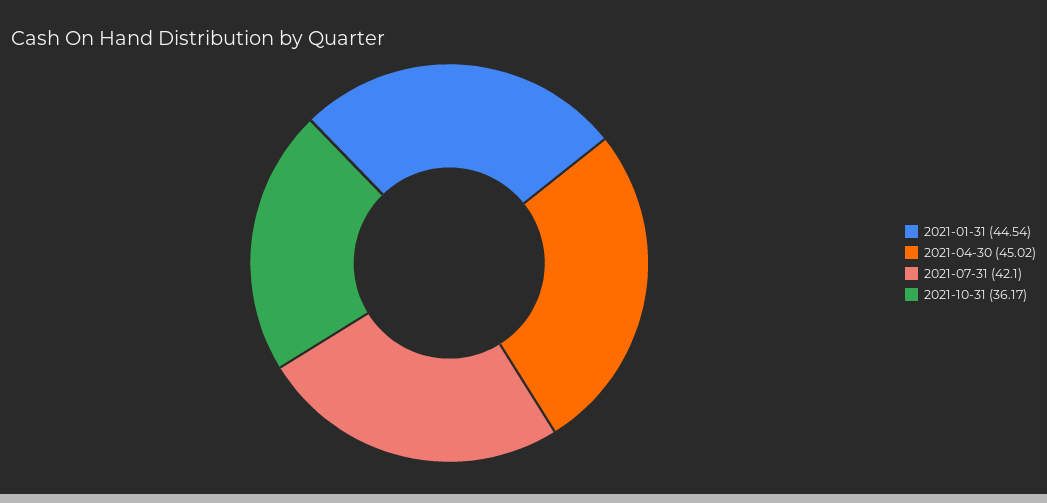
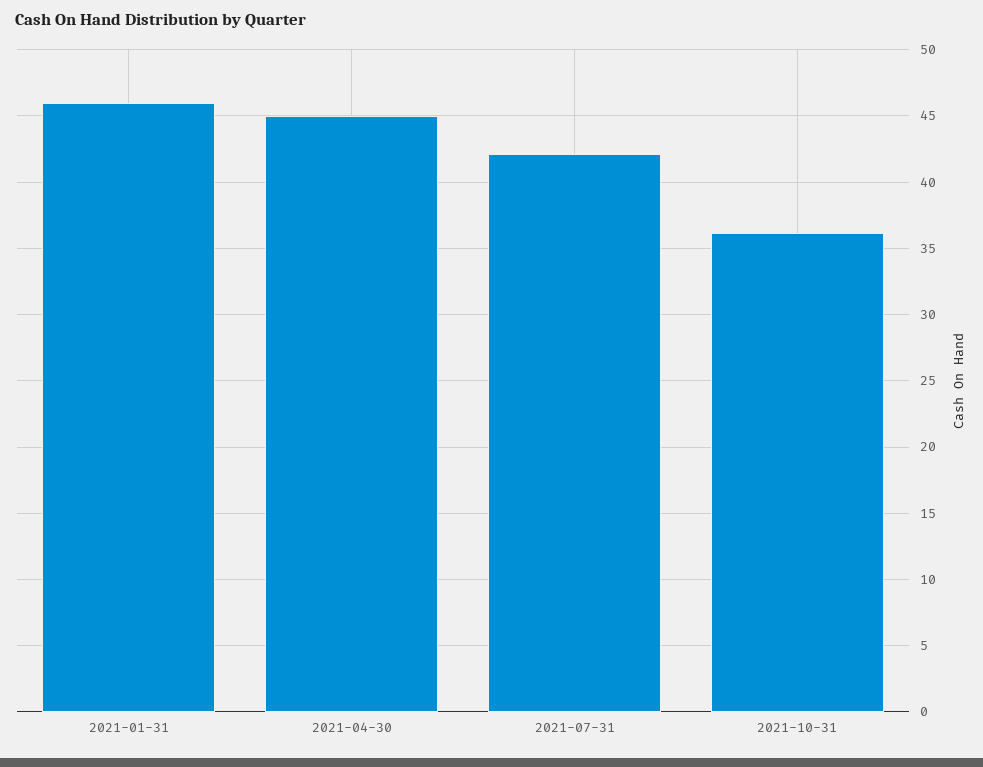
2021-01-31: 44.54 -> 46

